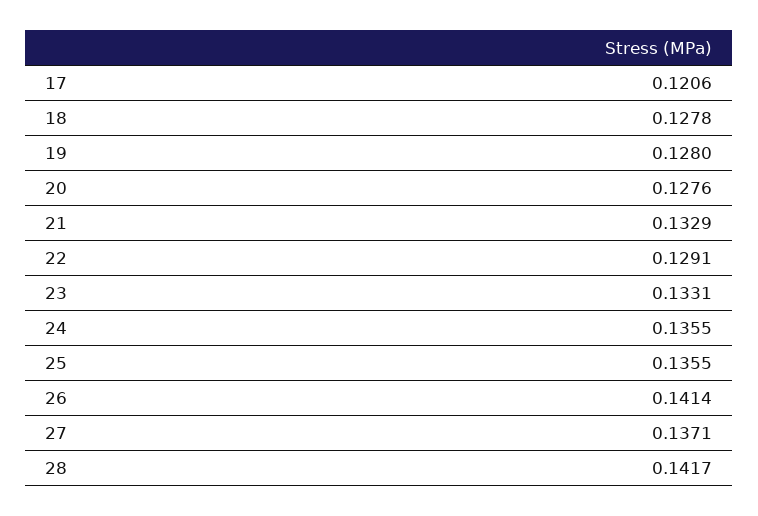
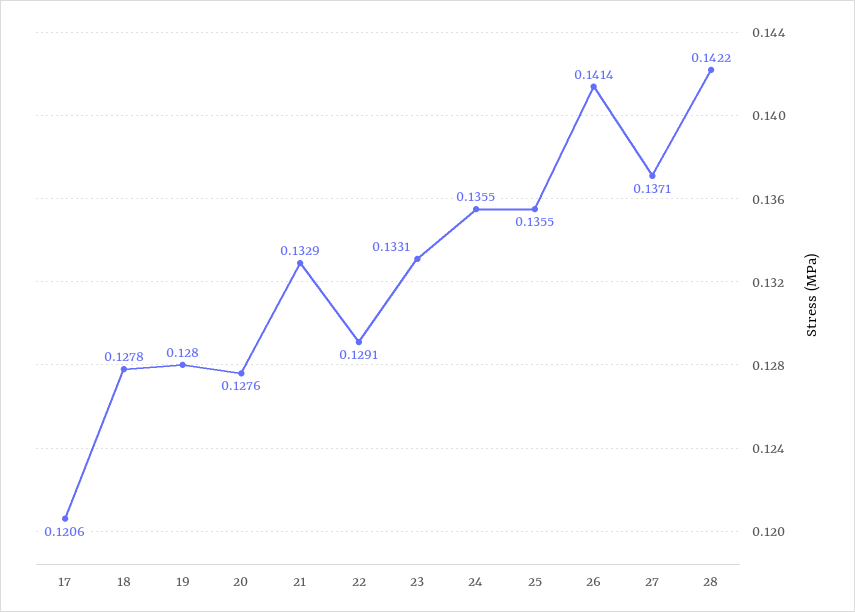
28: 0.1417 -> 0.1422

